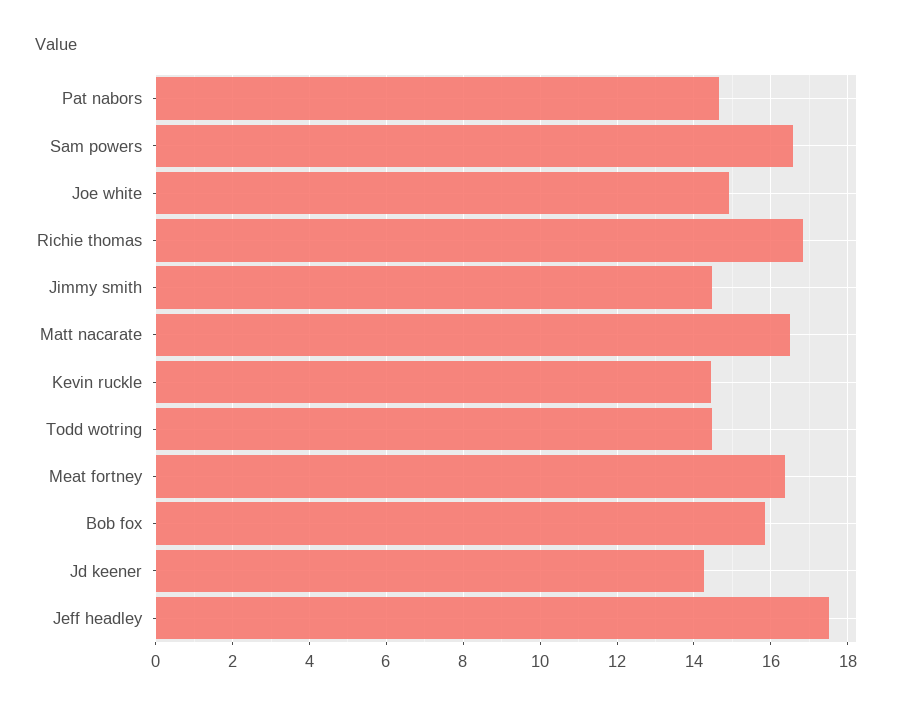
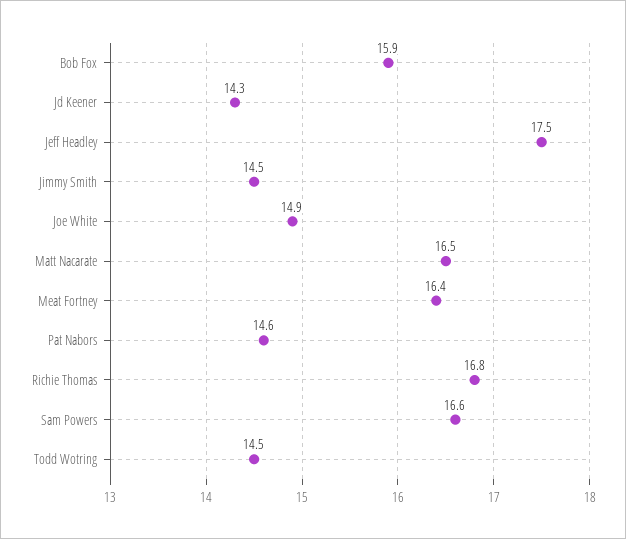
Kevin ruckle: 14.4 -> none

